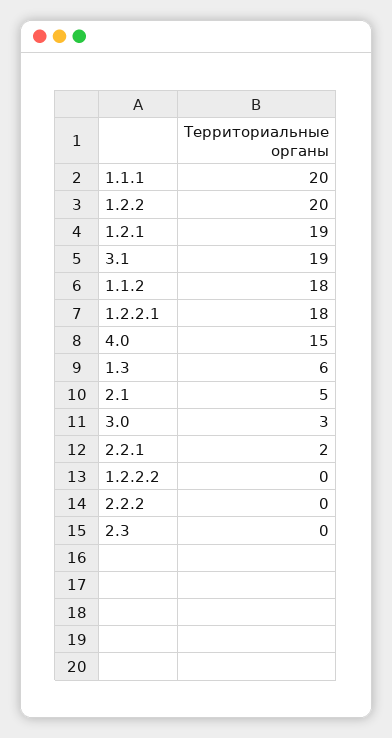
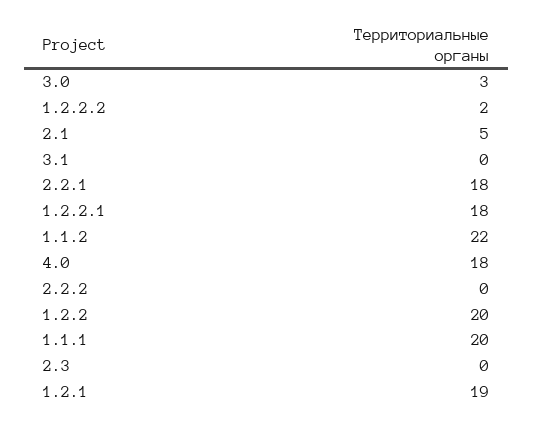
3.1: 19 -> 0
1.1.2: 18 -> 22
4.0: 15 -> 18
1.3: 6 -> none
2.2.1: 2 -> 18
1.2.2.2: 0 -> 2

